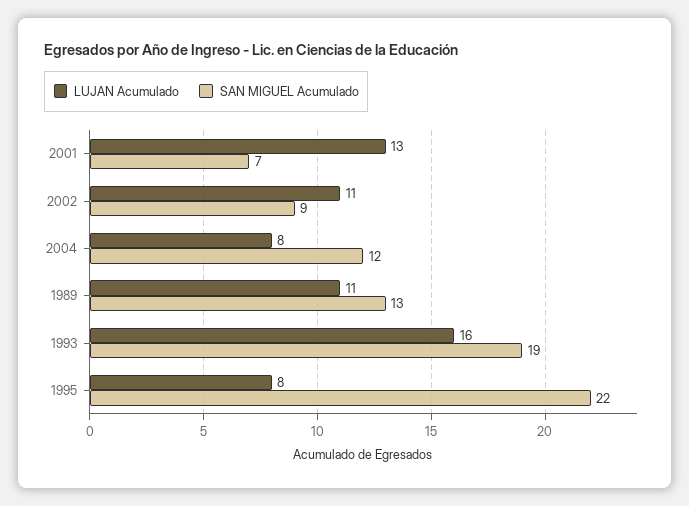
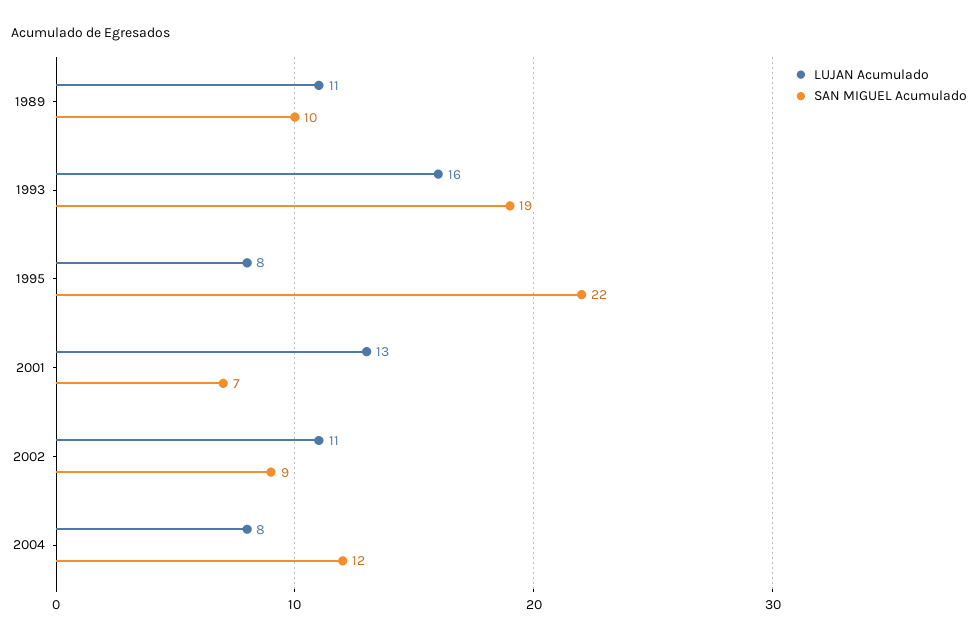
SAN MIGUEL Acumulado, 1989: 13 -> 10

